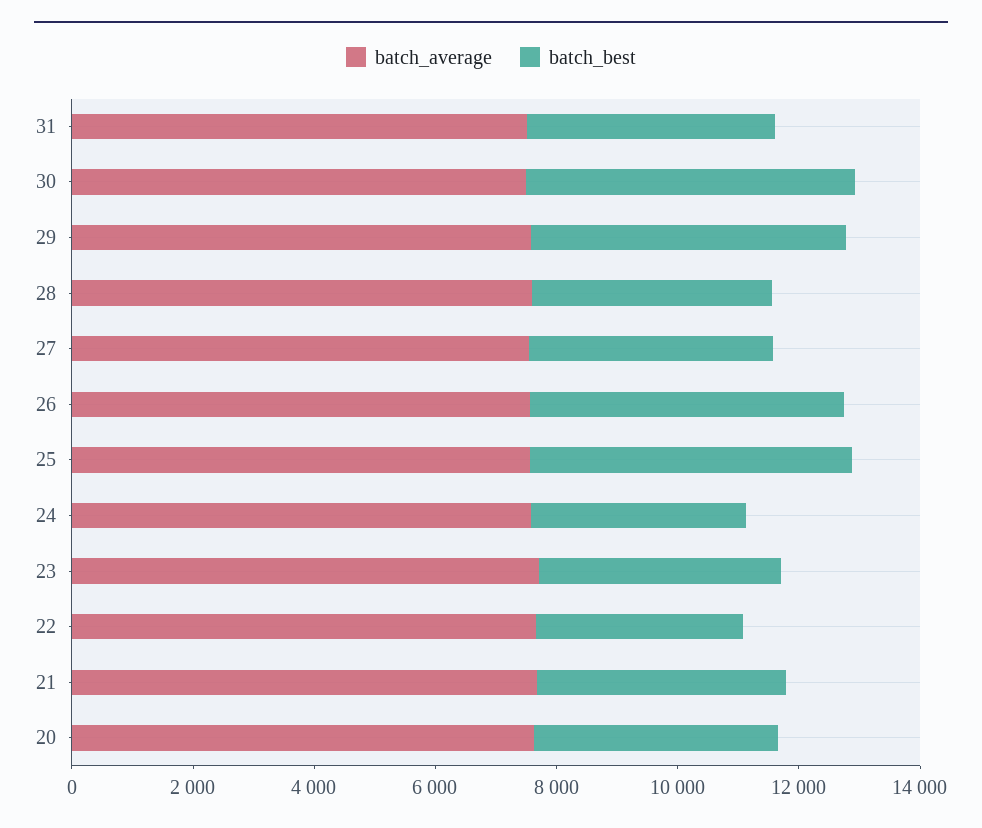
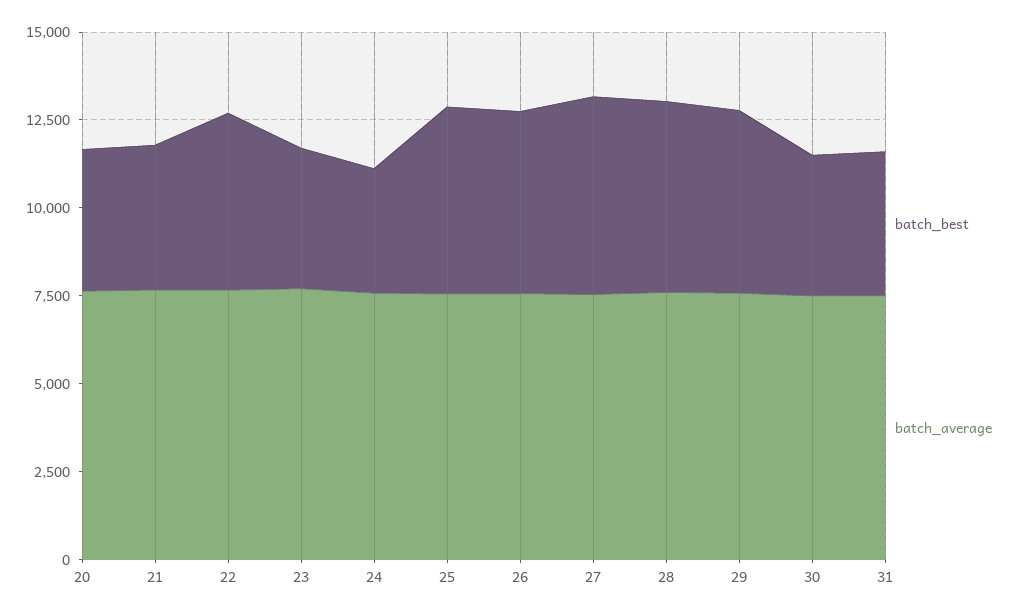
batch_best, 30: 5500 -> 4000
batch_best, 28: 4000 -> 5500
batch_best, 27: 4000 -> 5500
batch_best, 22: 3500 -> 5000

